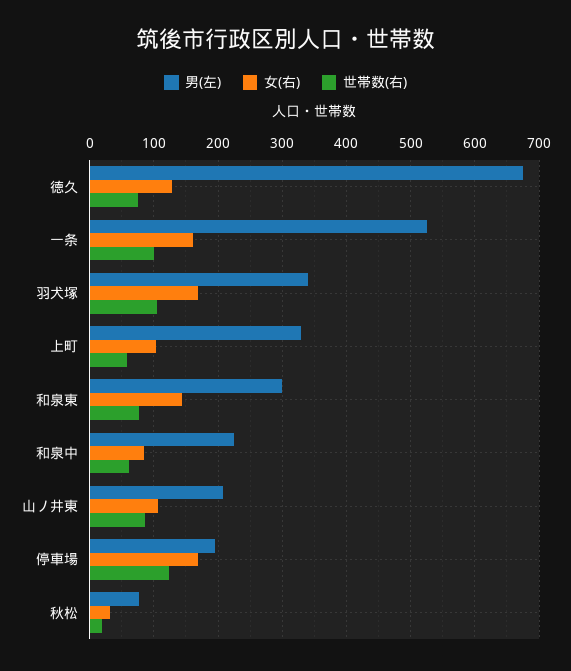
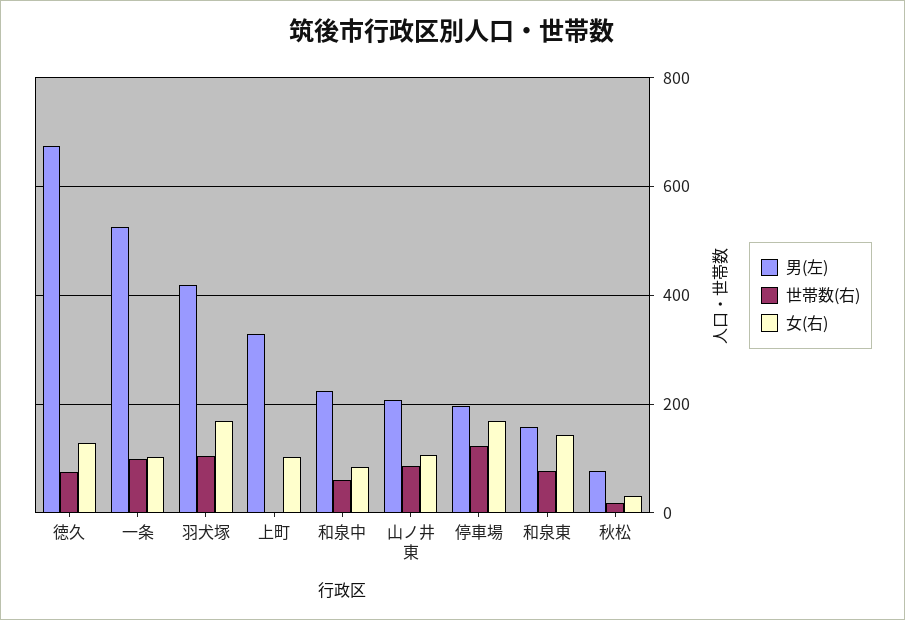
女(右), 一条: 160 -> 100
男(左), 羽犬塚: 340 -> 420
世帯数(右), 上町: 60 -> 0
男(左), 和泉東: 300 -> 160

